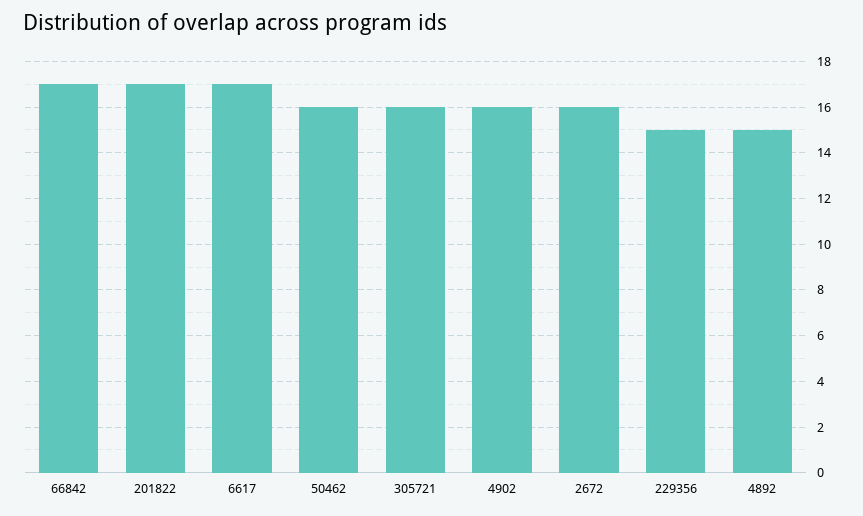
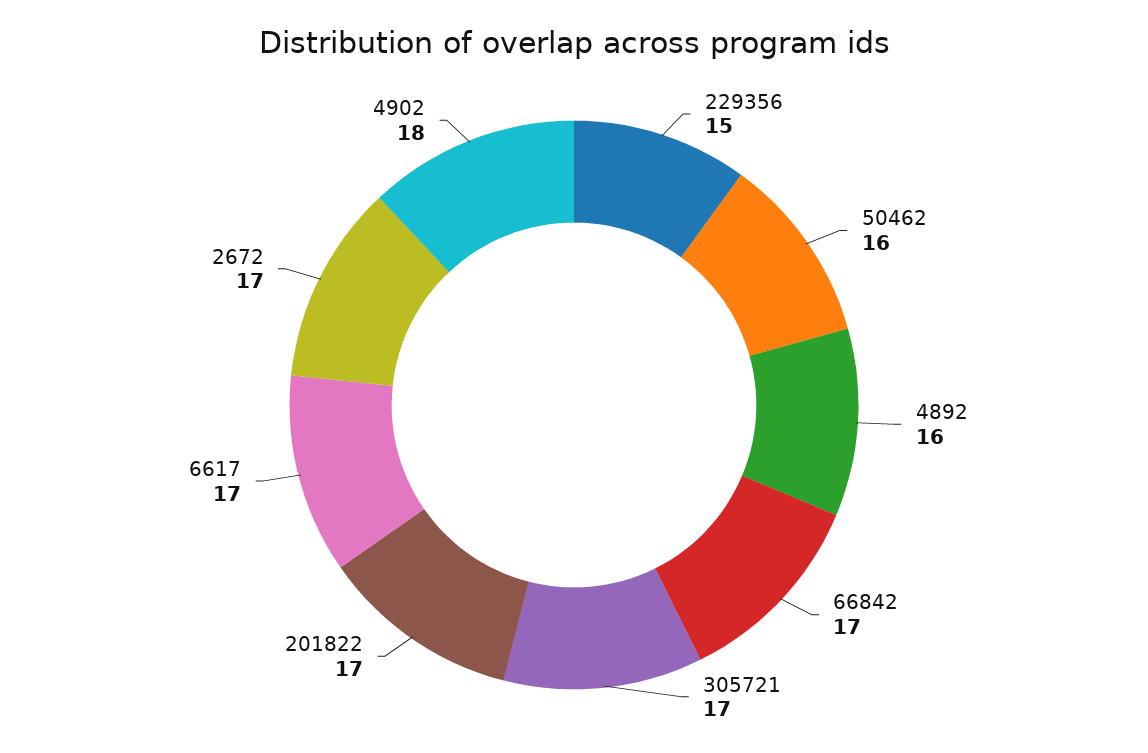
305721: 16 -> 17
4902: 16 -> 18
2672: 16 -> 17
4892: 15 -> 16

